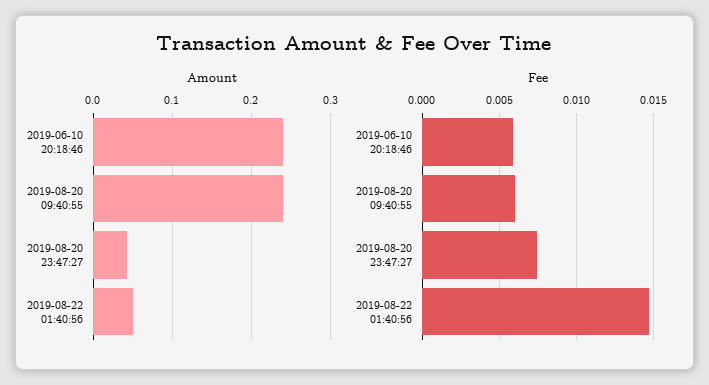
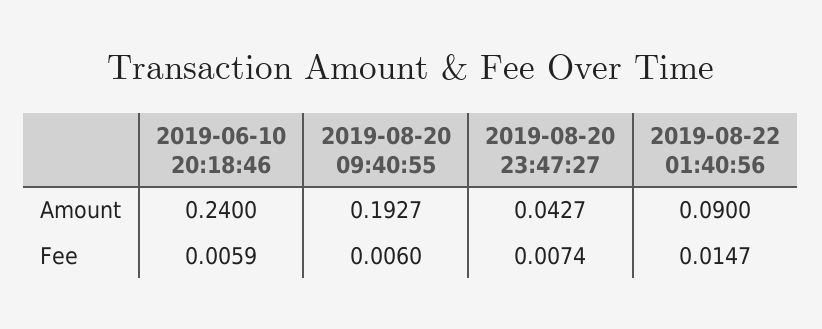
Amount, 2019-08-20 09:40:55: 0.24 -> 0.1927
Amount, 2019-08-22 01:40:56: 0.05 -> 0.09

